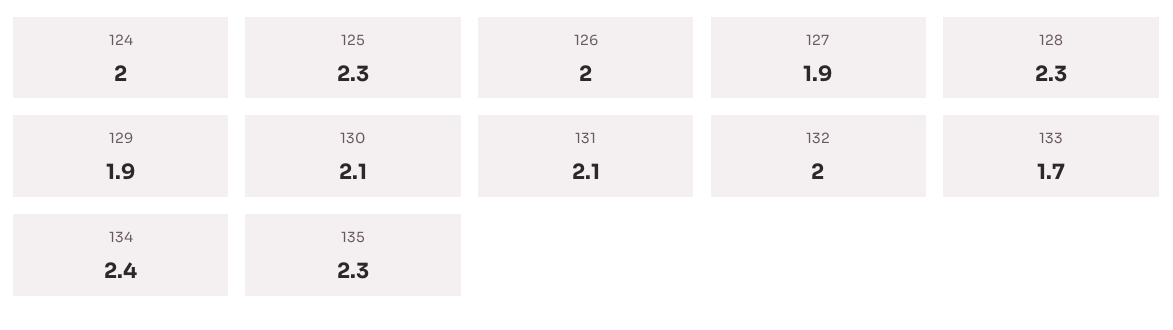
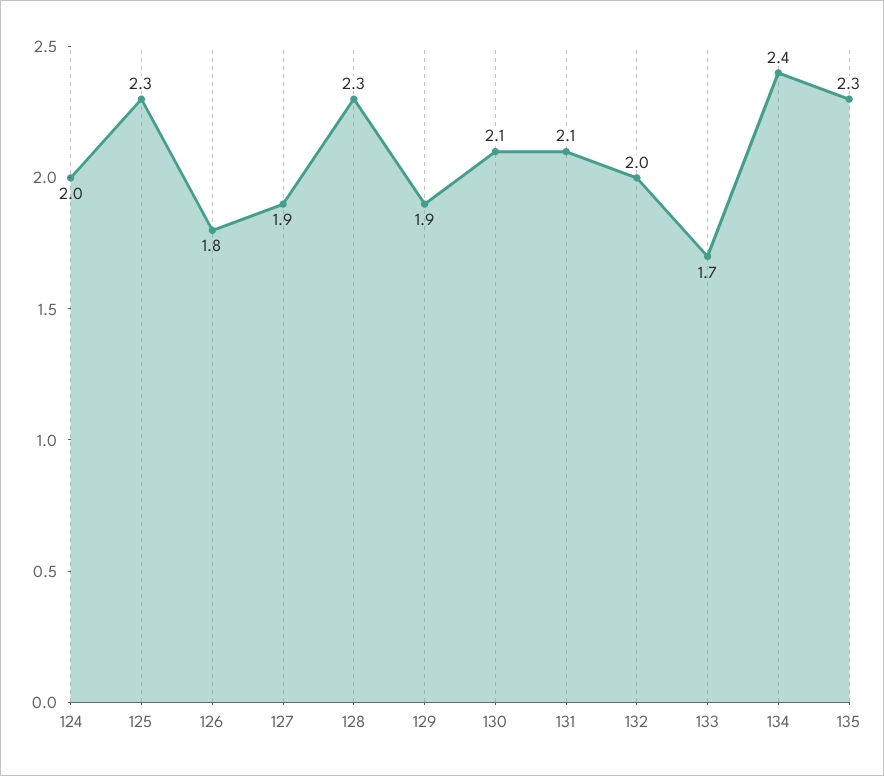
126: 2 -> 1.8

